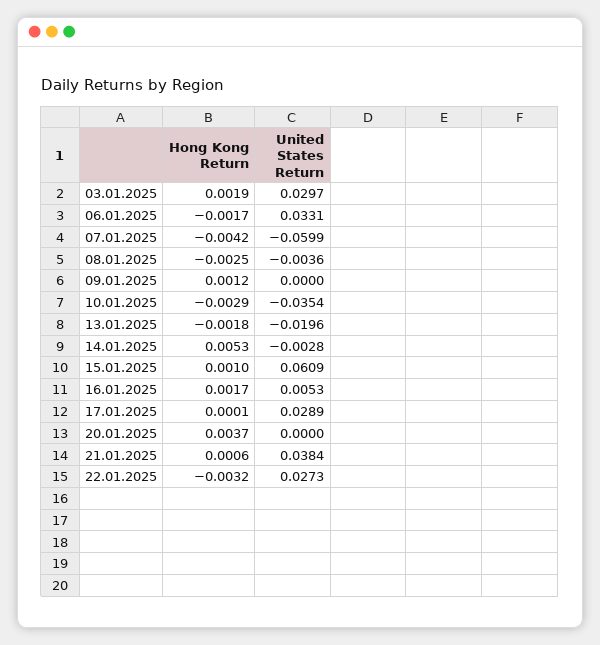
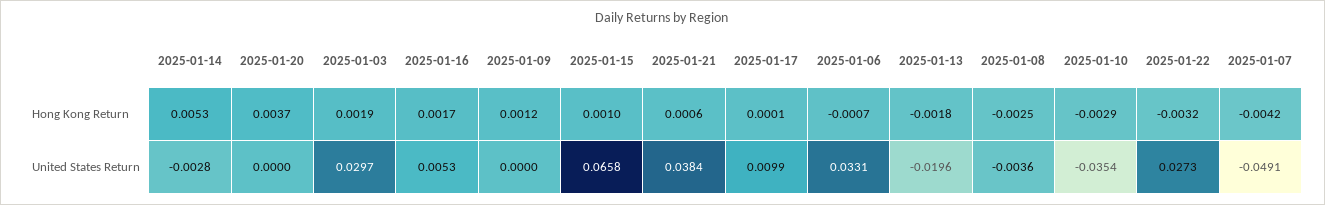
Hong Kong Return, 06.01.2025: -0.0017 -> -0.0007
United States Return, 07.01.2025: -0.0599 -> -0.0491
United States Return, 15.01.2025: 0.0609 -> 0.0658
United States Return, 17.01.2025: 0.0289 -> 0.0099

